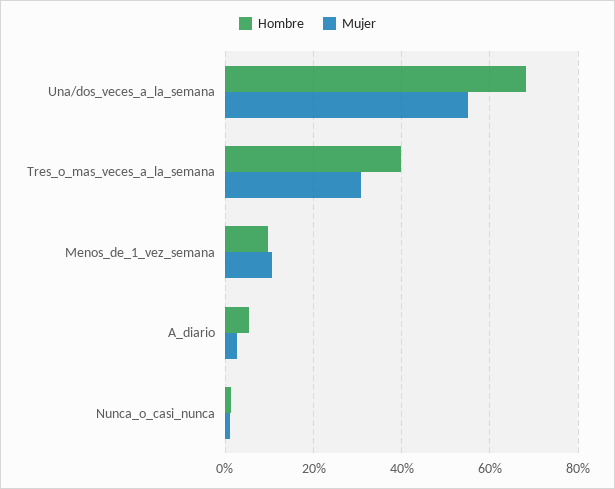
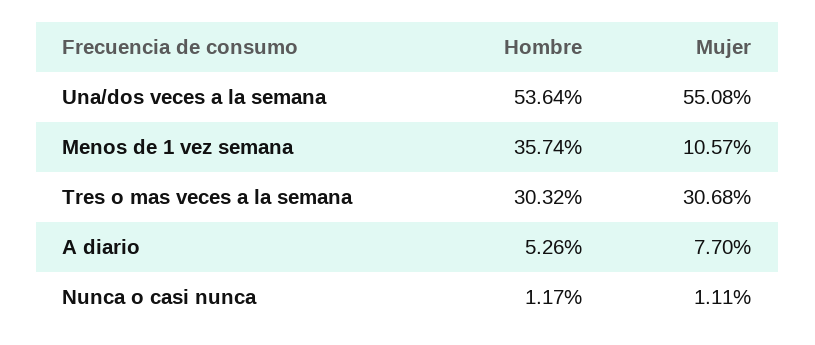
Hombre, Una/dos_veces_a_la_semana: 68 -> 53.64
Hombre, Tres_o_mas_veces_a_la_semana: 40 -> 30.32
Hombre, Menos_de_1_vez_semana: 10 -> 35.74
Mujer, A_diario: 2 -> 7.7

